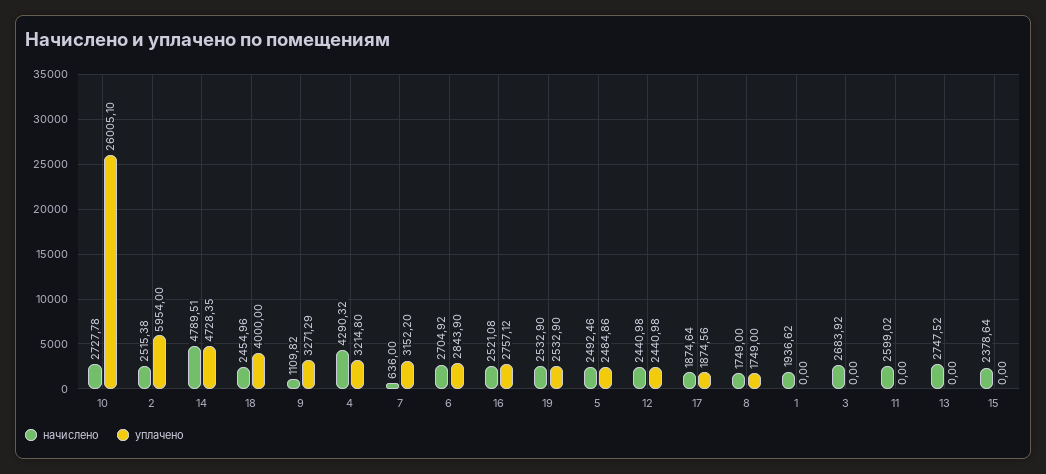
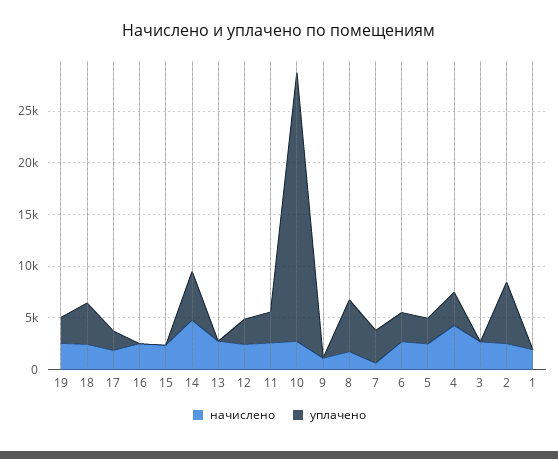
уплачено, 9: 3271.29 -> 0
уплачено, 16: 2757.12 -> 0
уплачено, 8: 1749 -> 5000
уплачено, 11: 0 -> 3000

